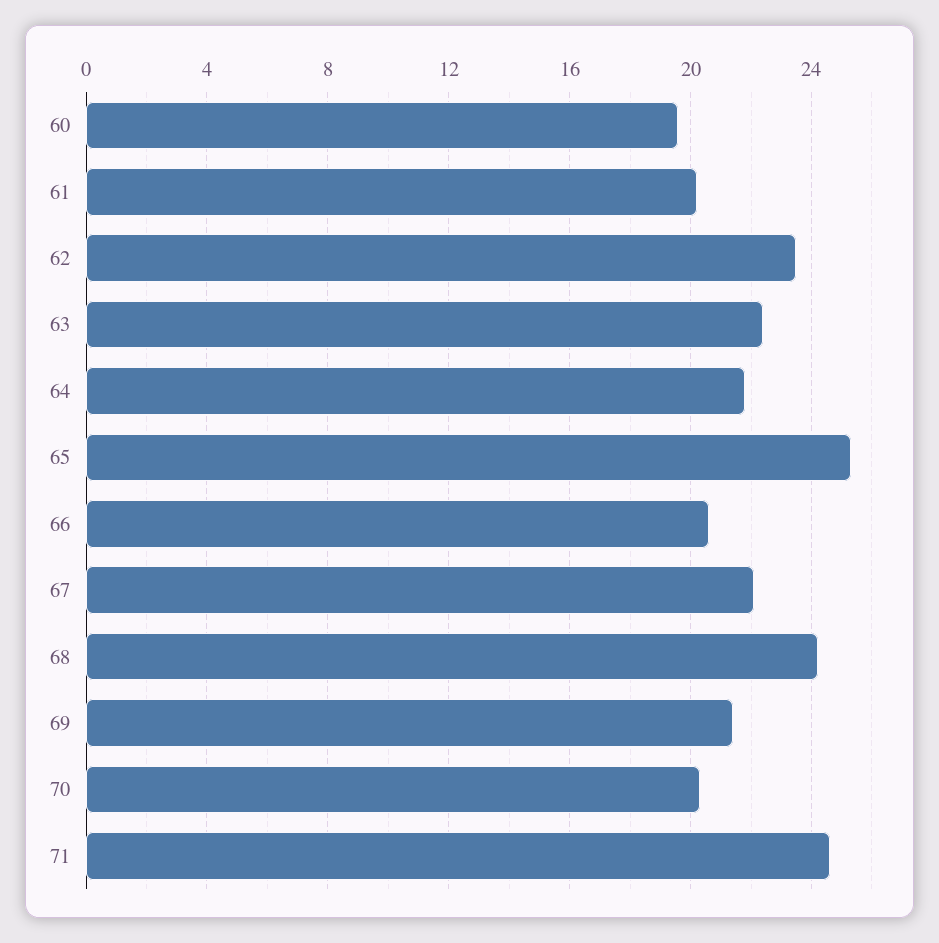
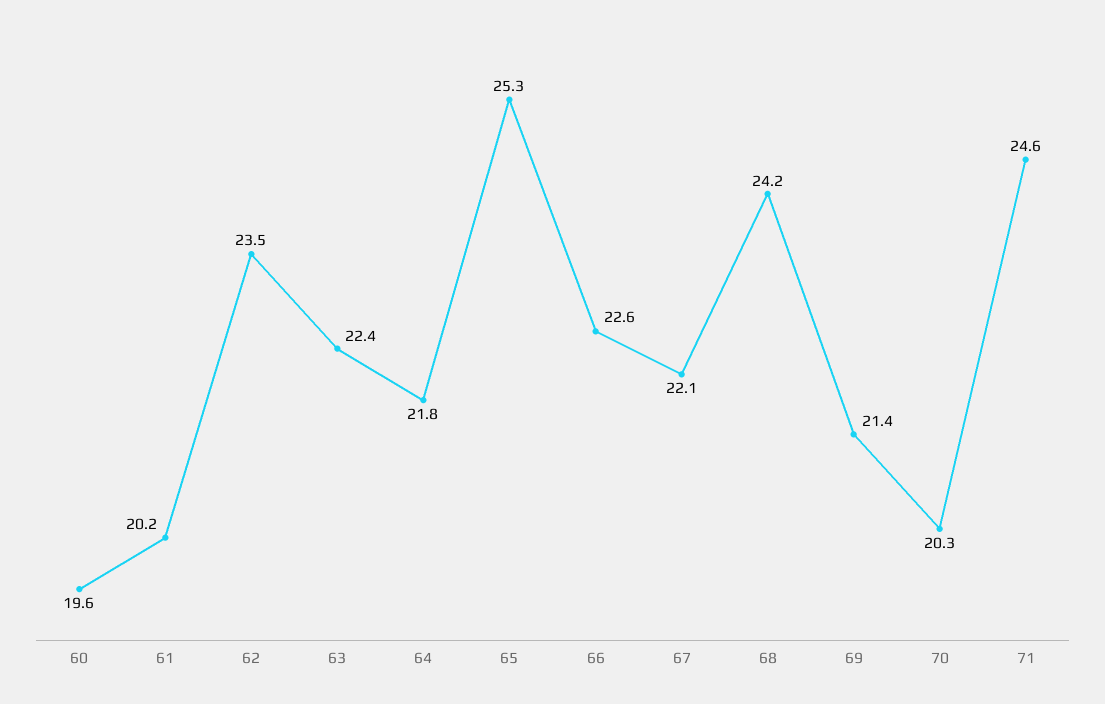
66: 20.5 -> 22.6

